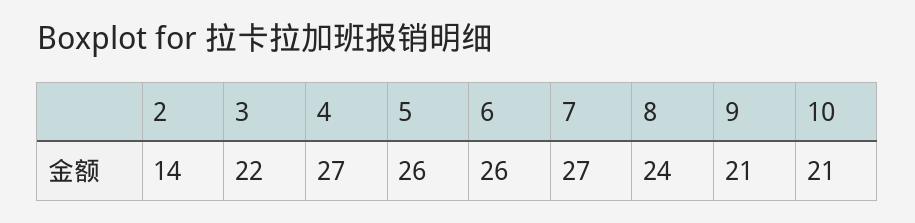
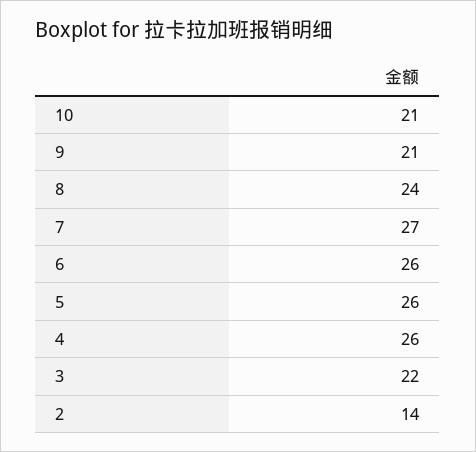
4: 27 -> 26

